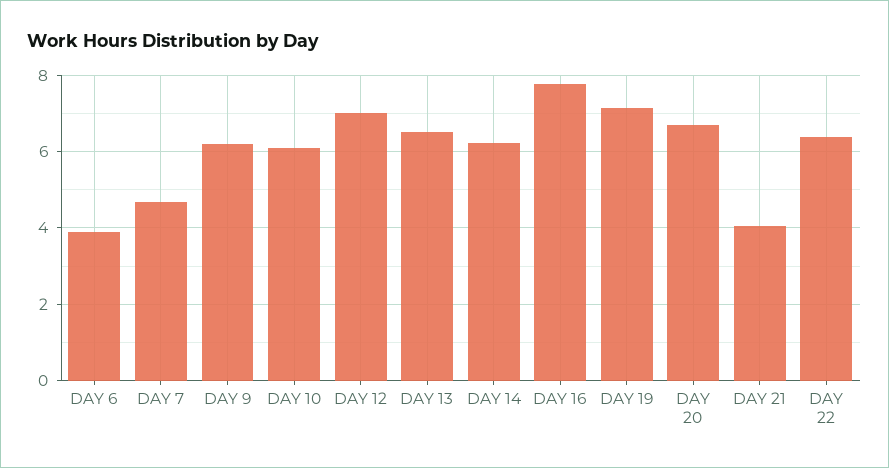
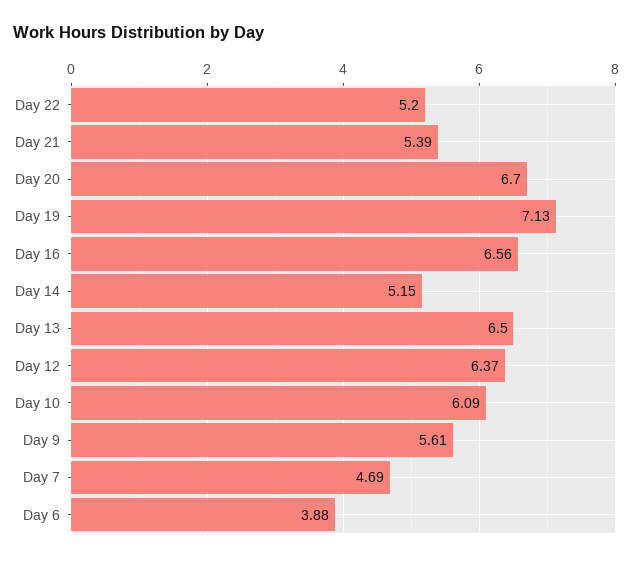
DAY 9: 6.2 -> 5.61
DAY 12: 7 -> 6.37
DAY 14: 6.2 -> 5.15
DAY 16: 7.8 -> 6.56
DAY 21: 4 -> 5.39
DAY 22: 6.4 -> 5.2

